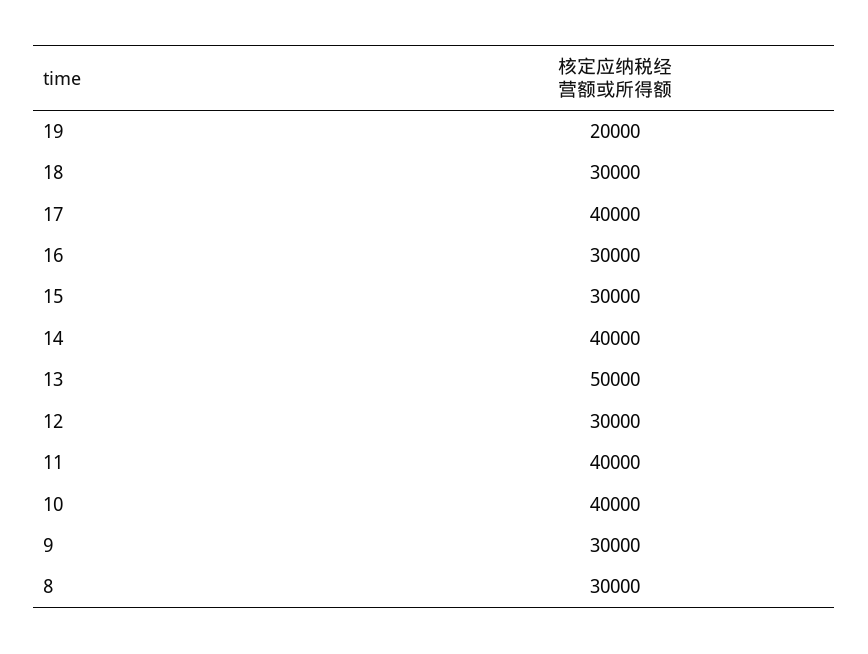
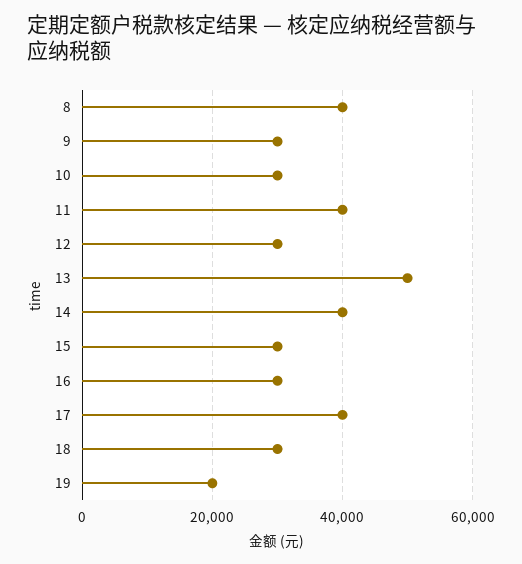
10: 40000 -> 30000
8: 30000 -> 40000

